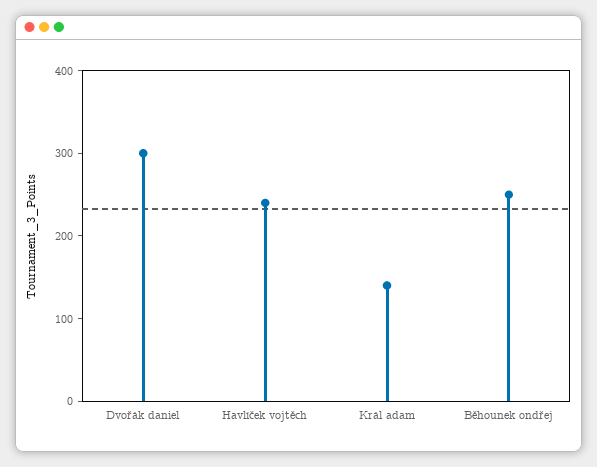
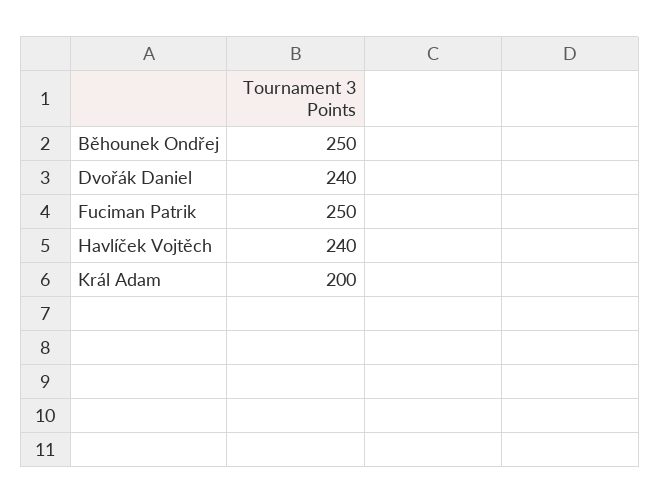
Dvořák daniel: 300 -> 240
Král adam: 140 -> 200
Fuciman Patrik: none -> 250

